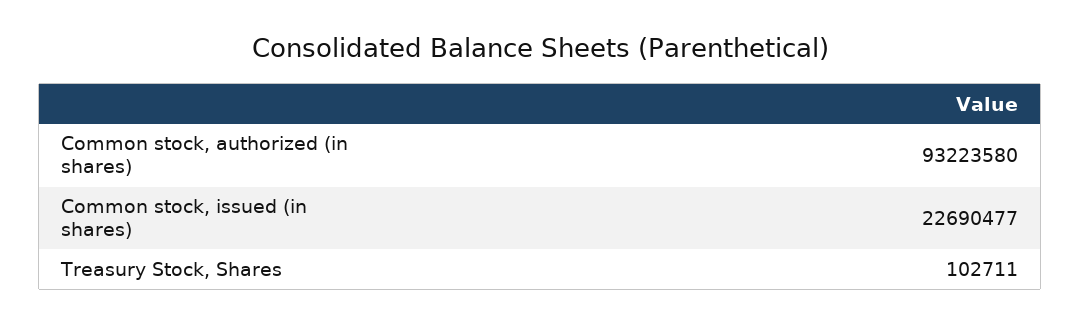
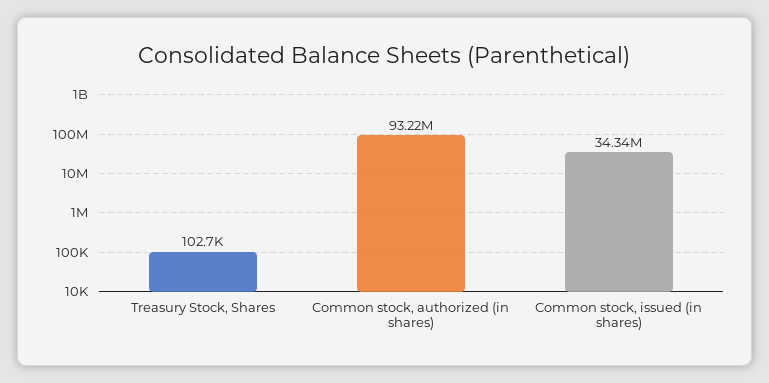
Common stock, issued (in shares): 22690477 -> 34340000

